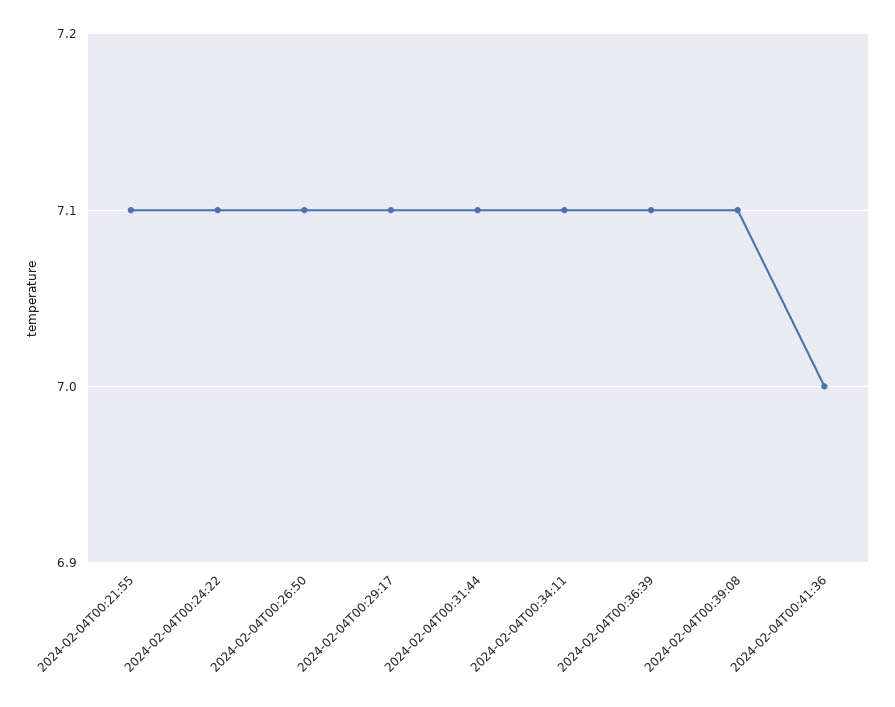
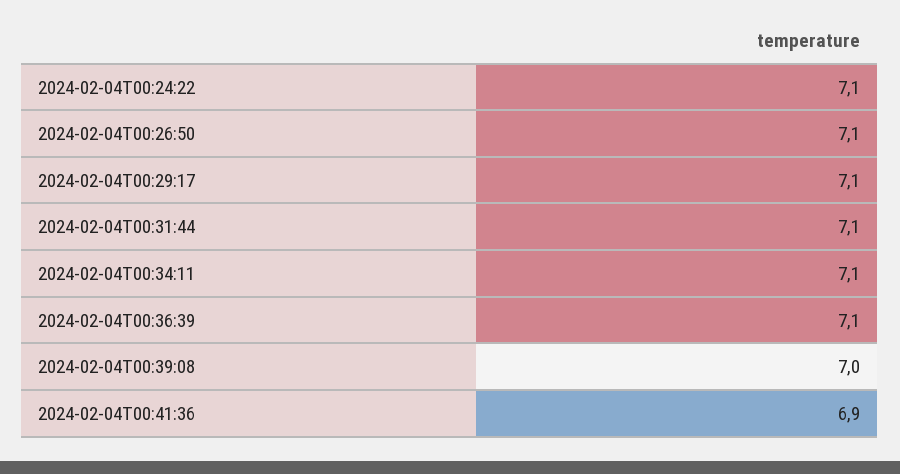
2024-02-04T00:21:55: 7.1 -> none
2024-02-04T00:39:08: 7.1 -> 7
2024-02-04T00:41:36: 7 -> 6.9

